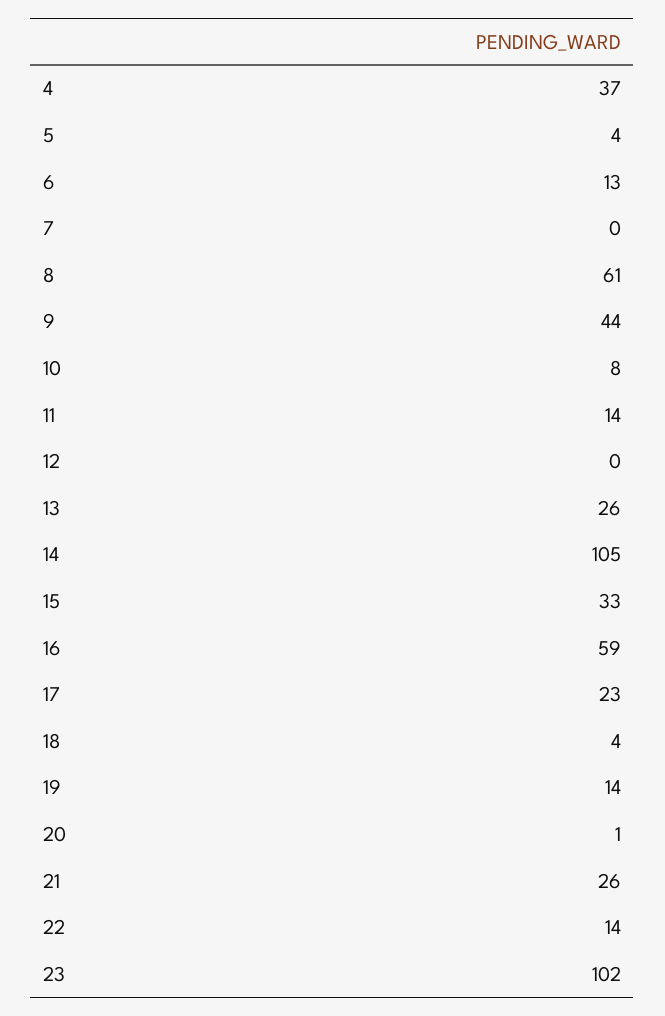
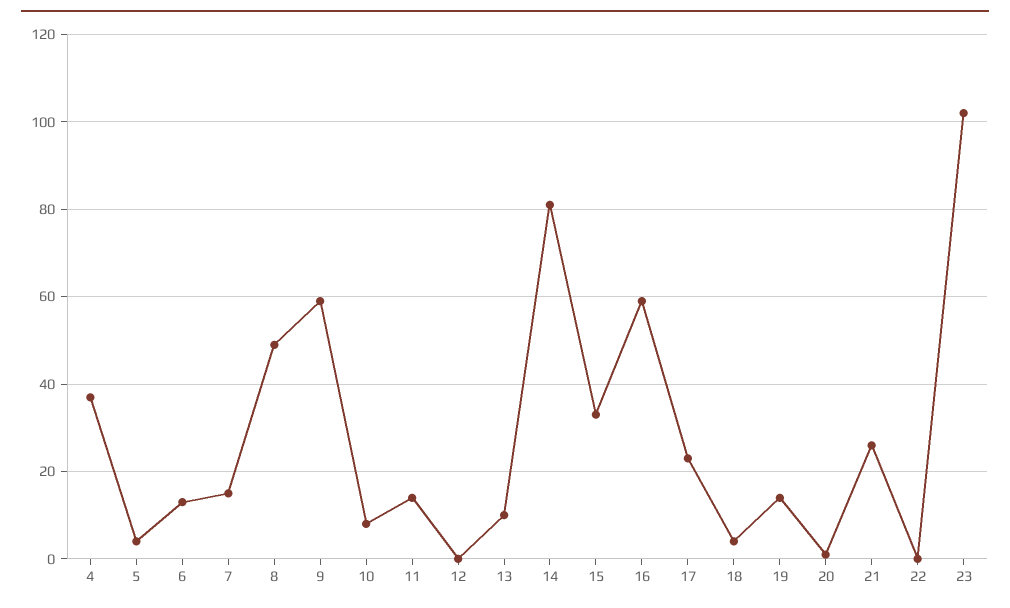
7: 0 -> 15
8: 61 -> 50
9: 44 -> 60
13: 26 -> 10
14: 105 -> 80
22: 14 -> 0

